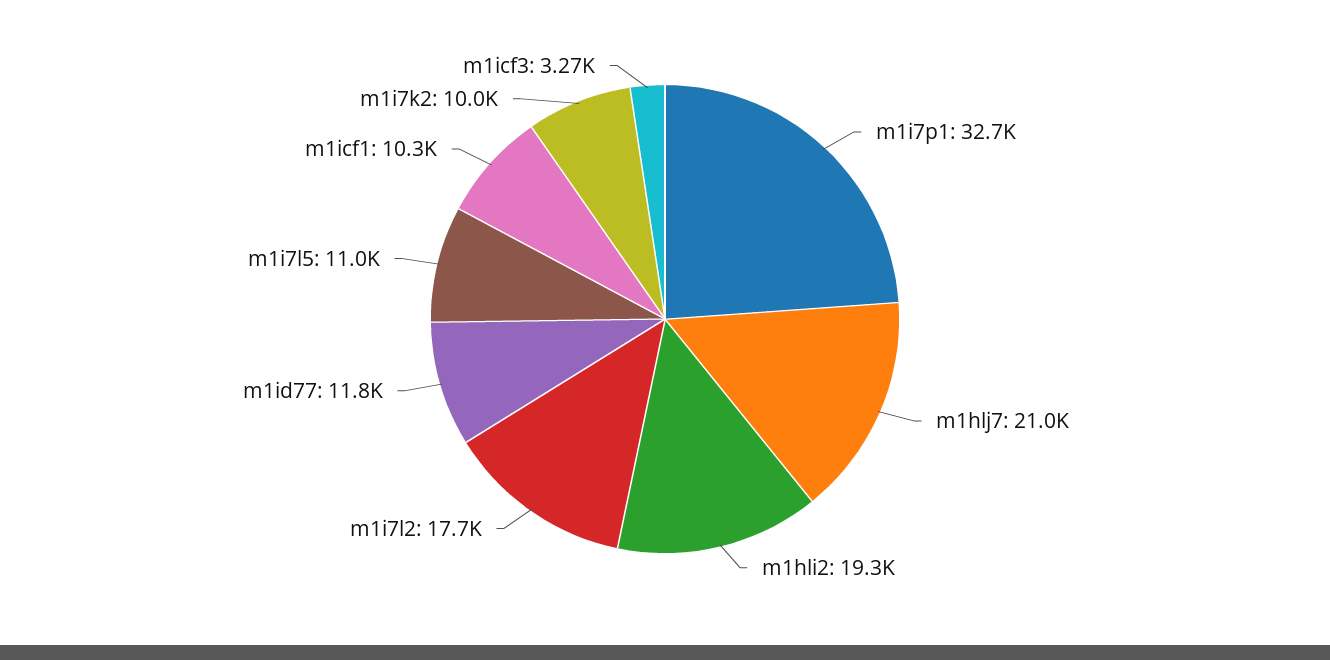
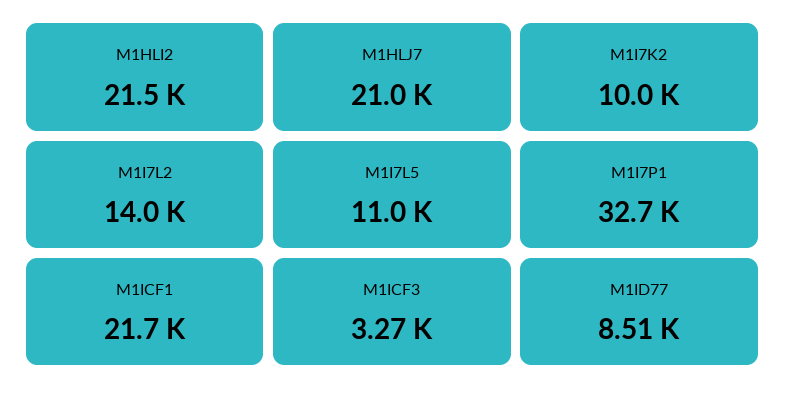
m1hli2: 19300 -> 21500
m1i7l2: 17700 -> 14000
m1id77: 11800 -> 8510
m1icf1: 10300 -> 21700

